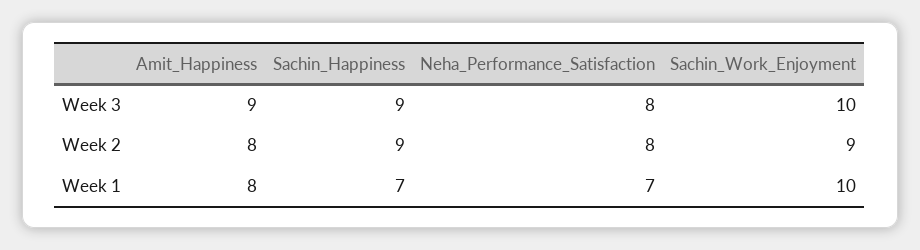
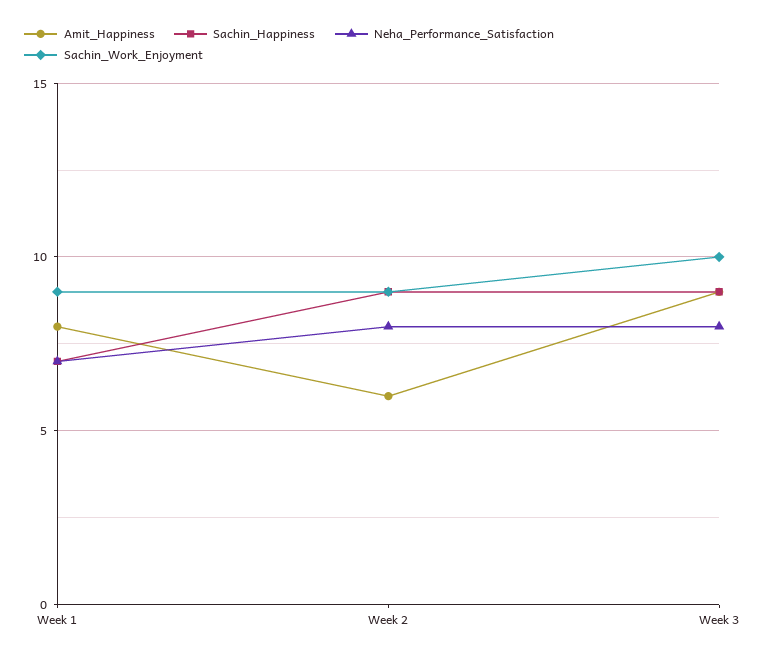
Amit_Happiness, Week 2: 8 -> 6
Sachin_Work_Enjoyment, Week 1: 10 -> 9

